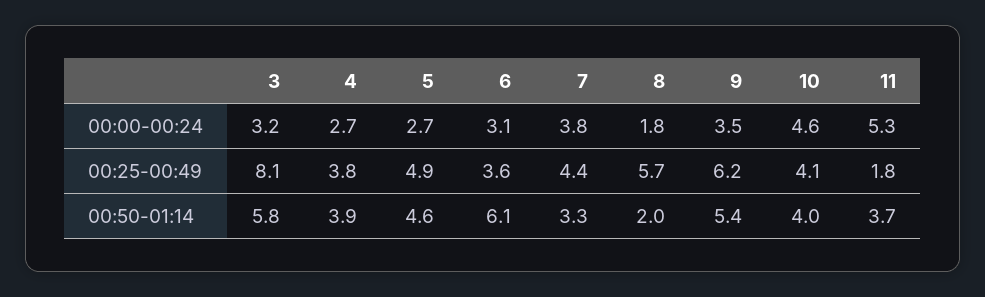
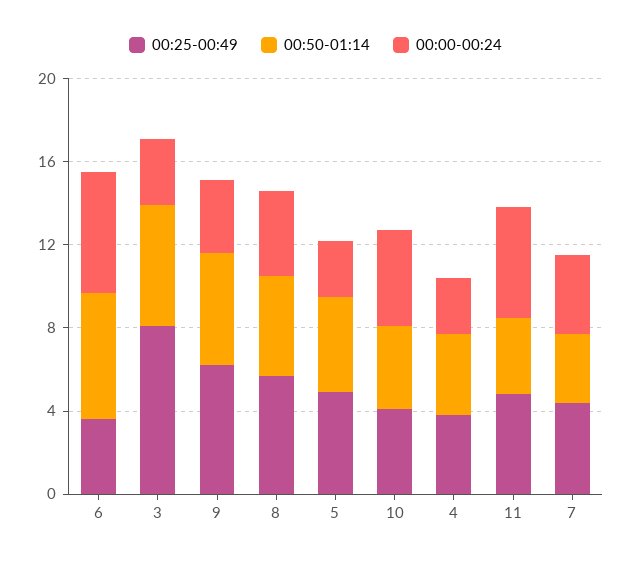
00:00-00:24, 6: 3.1 -> 6
00:00-00:24, 8: 1.8 -> 4
00:25-00:49, 11: 1.8 -> 5
00:50-01:14, 8: 2 -> 5

